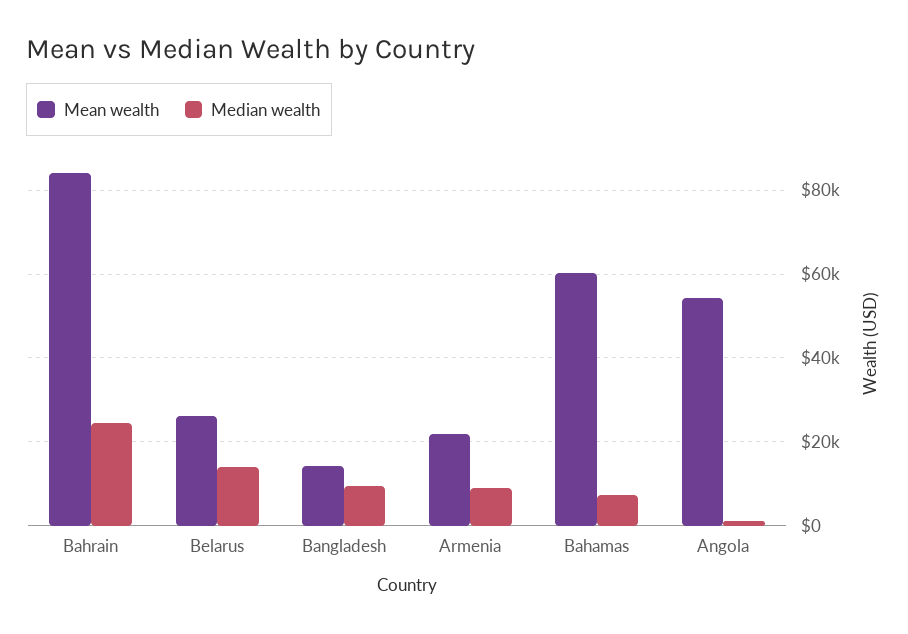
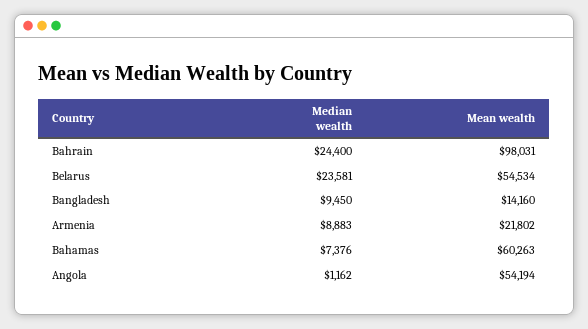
Mean wealth, Bahrain: 84000 -> 98031
Mean wealth, Belarus: 26000 -> 54534
Median wealth, Belarus: 14000 -> 23581

